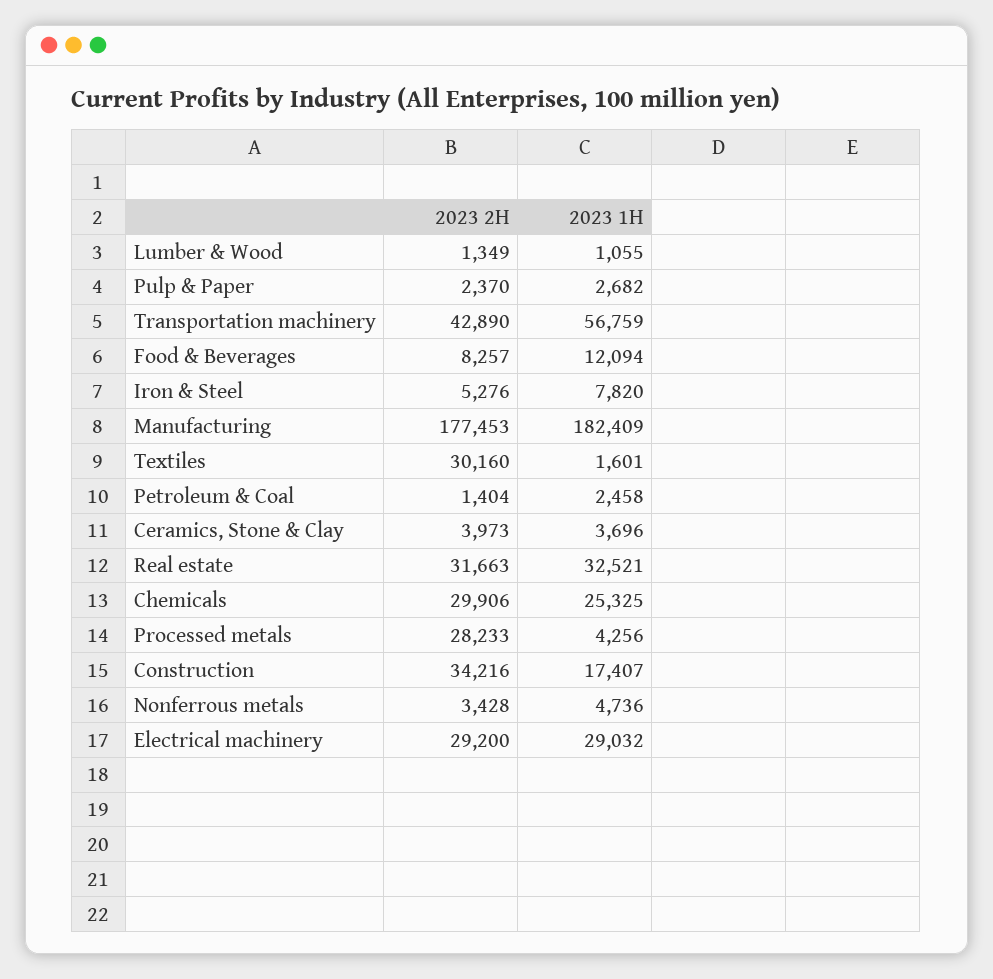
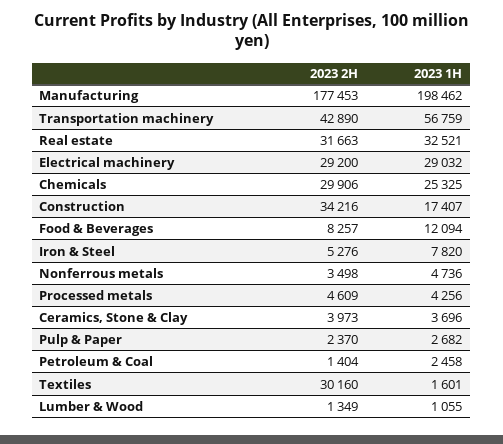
2023 1H, Manufacturing: 182409 -> 198462
2023 2H, Processed metals: 28233 -> 4609
2023 2H, Nonferrous metals: 3428 -> 3498

